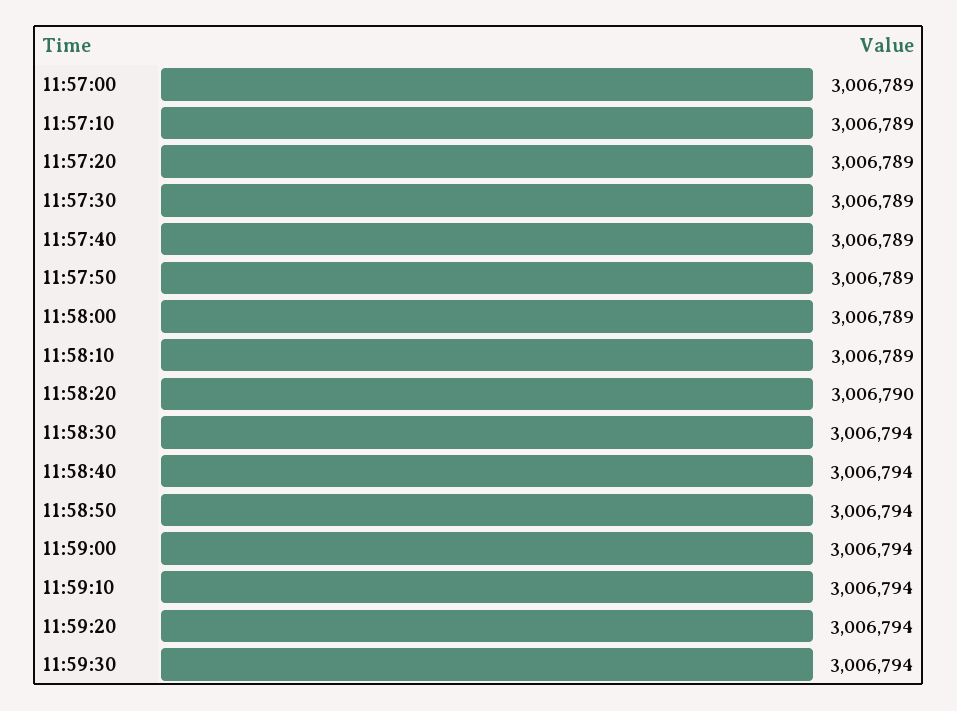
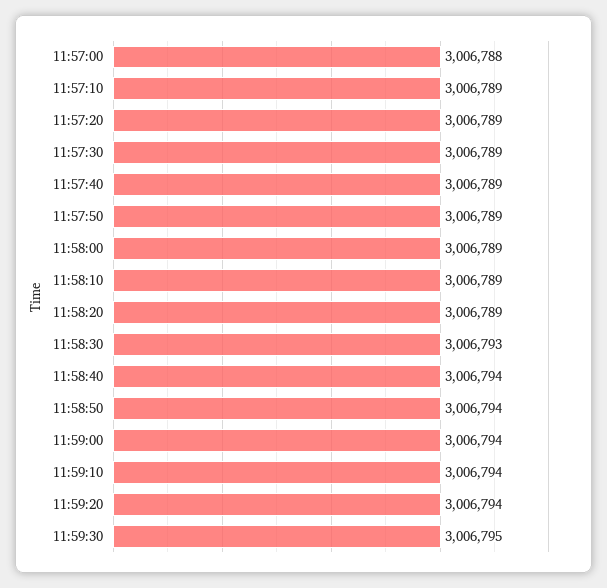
11:57:00: 3006789 -> 3006788
11:58:20: 3006790 -> 3006789
11:58:30: 3006794 -> 3006793
11:59:30: 3006794 -> 3006795

